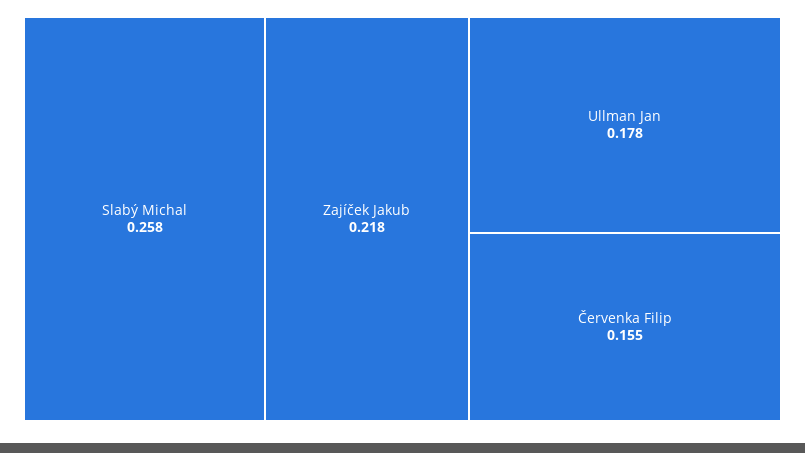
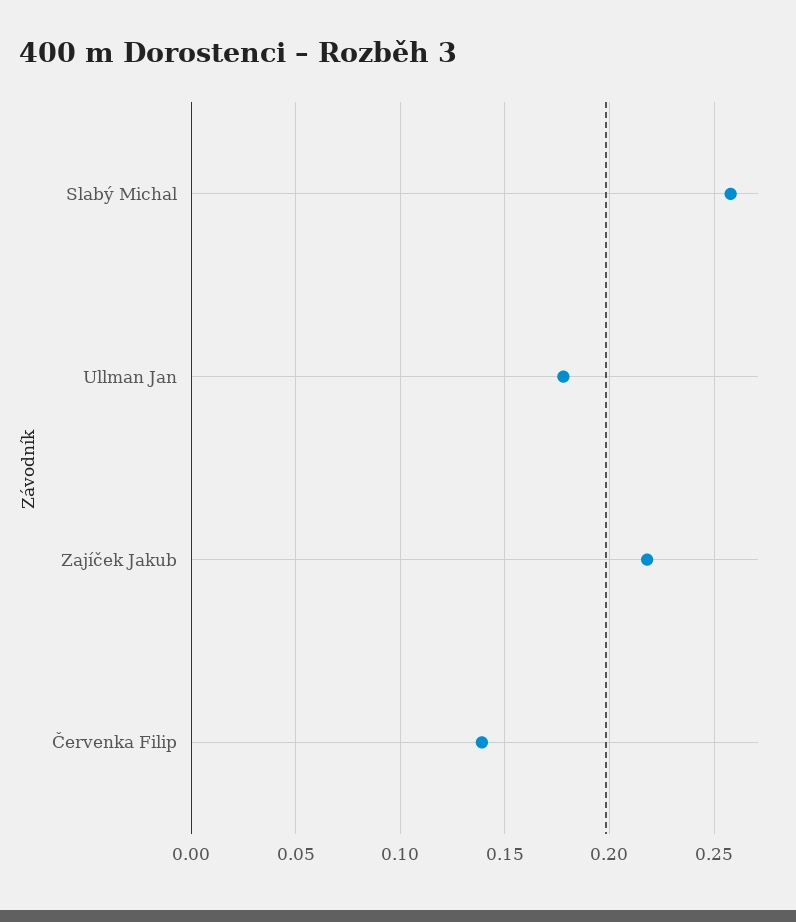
Červenka Filip: 0.155 -> 0.14

